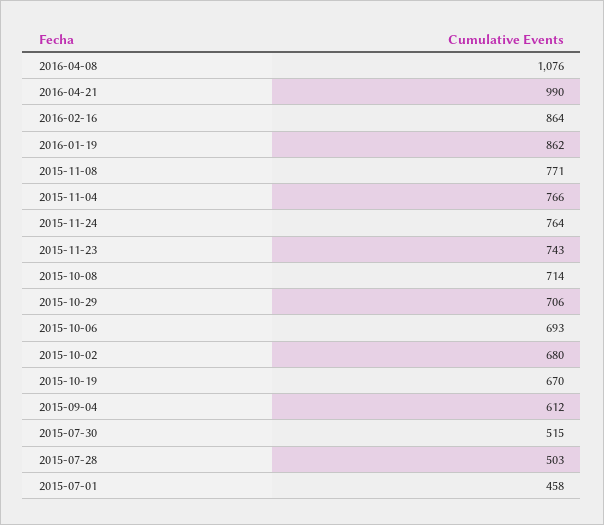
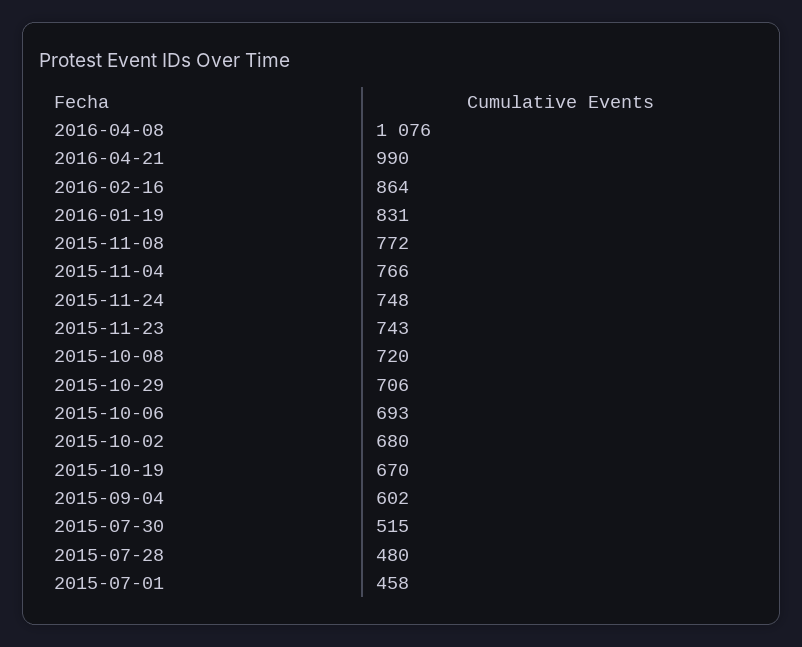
2016-01-19: 862 -> 831
2015-11-08: 771 -> 772
2015-11-24: 764 -> 748
2015-10-08: 714 -> 720
2015-09-04: 612 -> 602
2015-07-28: 503 -> 480

